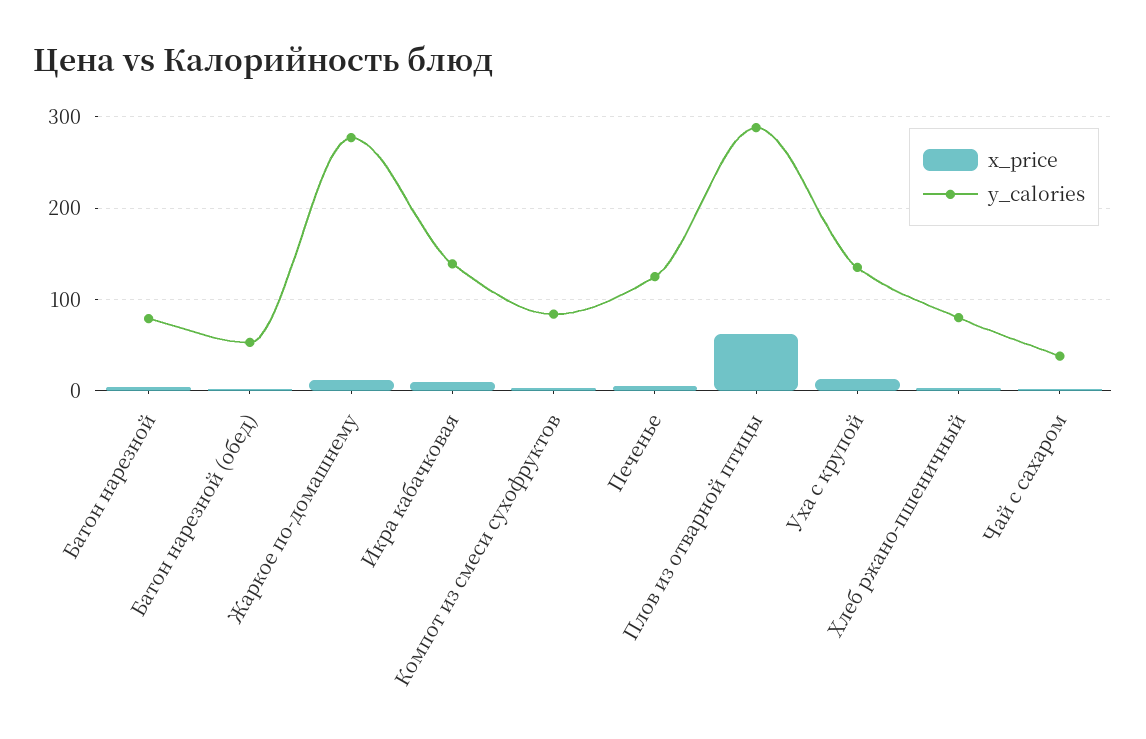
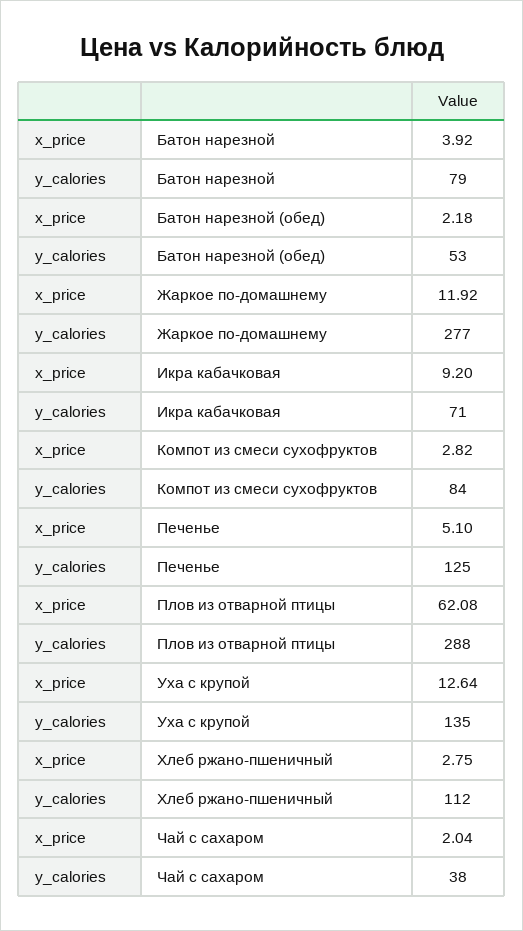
y_calories, Икра кабачковая: 140 -> 71
y_calories, Хлеб ржано-пшеничный: 80 -> 112

